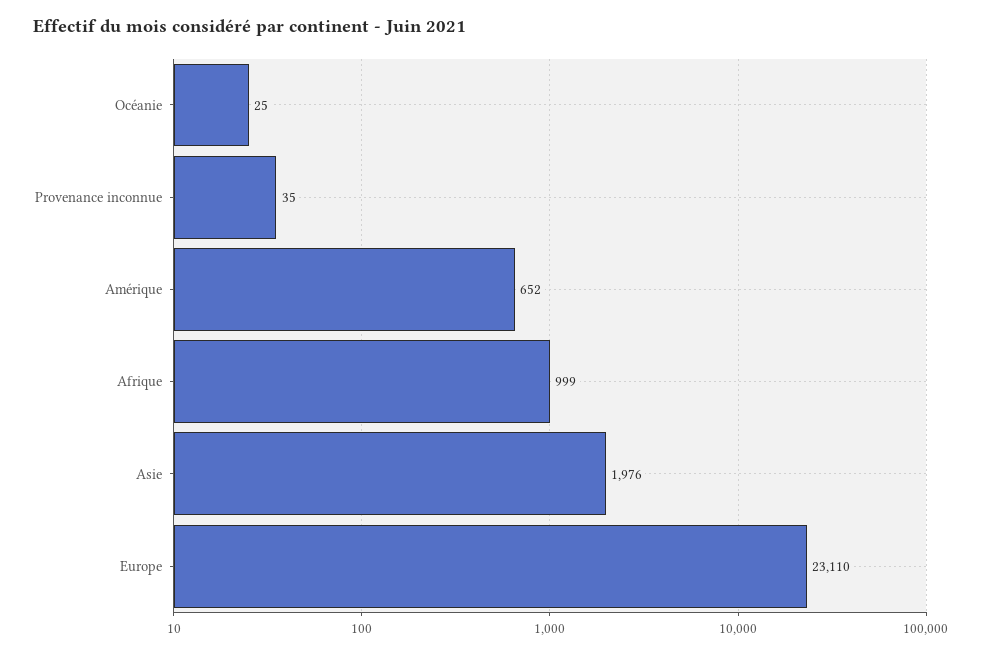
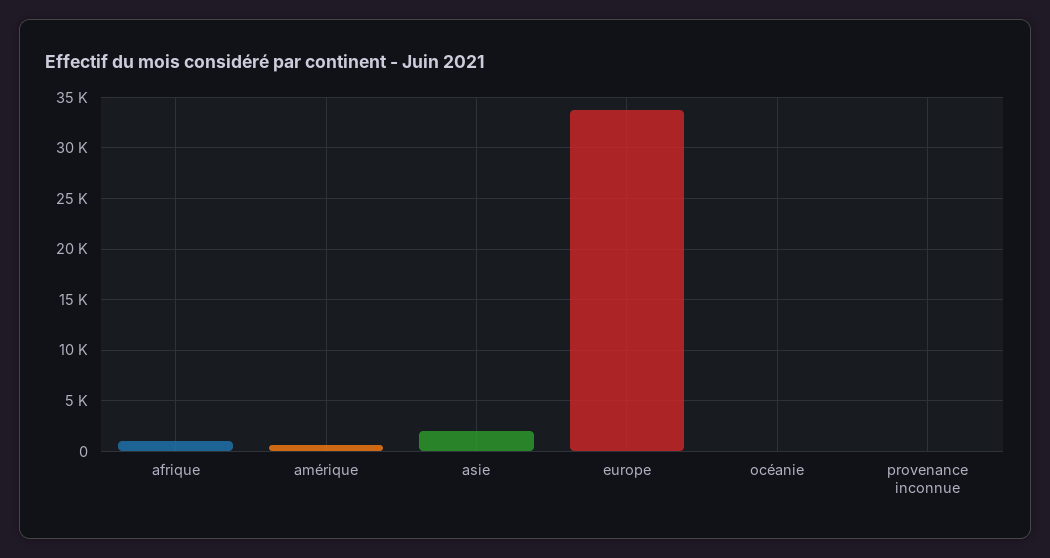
Europe: 23110 -> 34000

